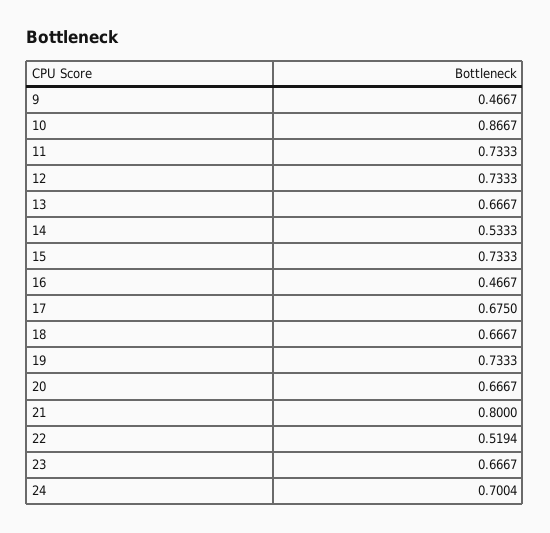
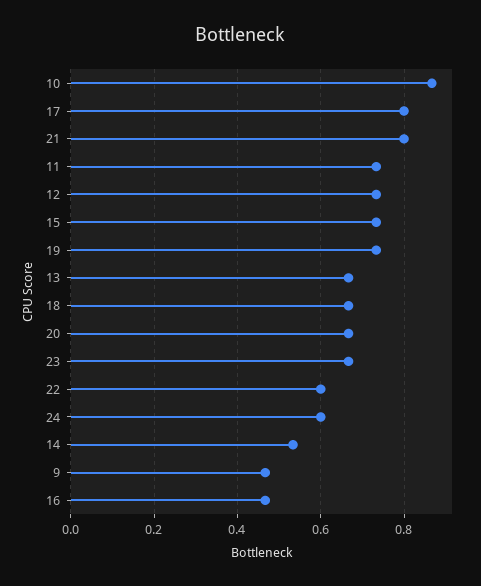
17: 0.675 -> 0.8
22: 0.5194 -> 0.6
24: 0.7004 -> 0.6

